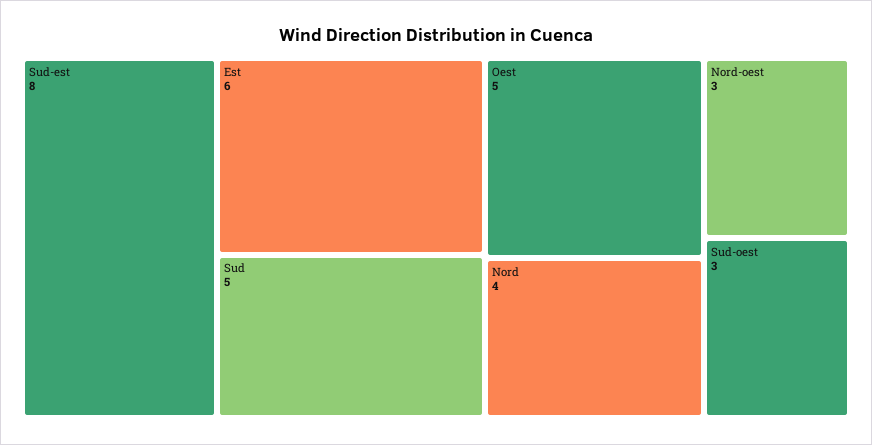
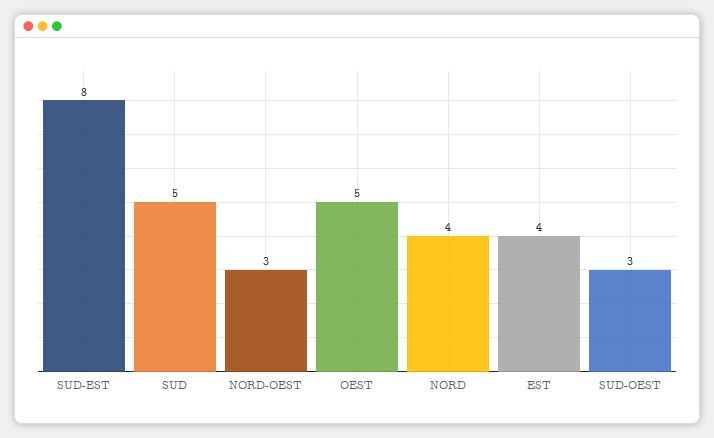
Est: 6 -> 4

